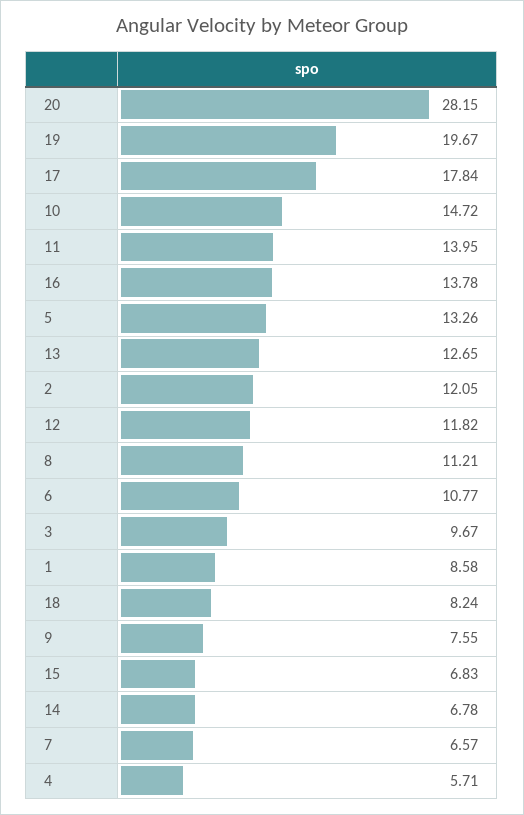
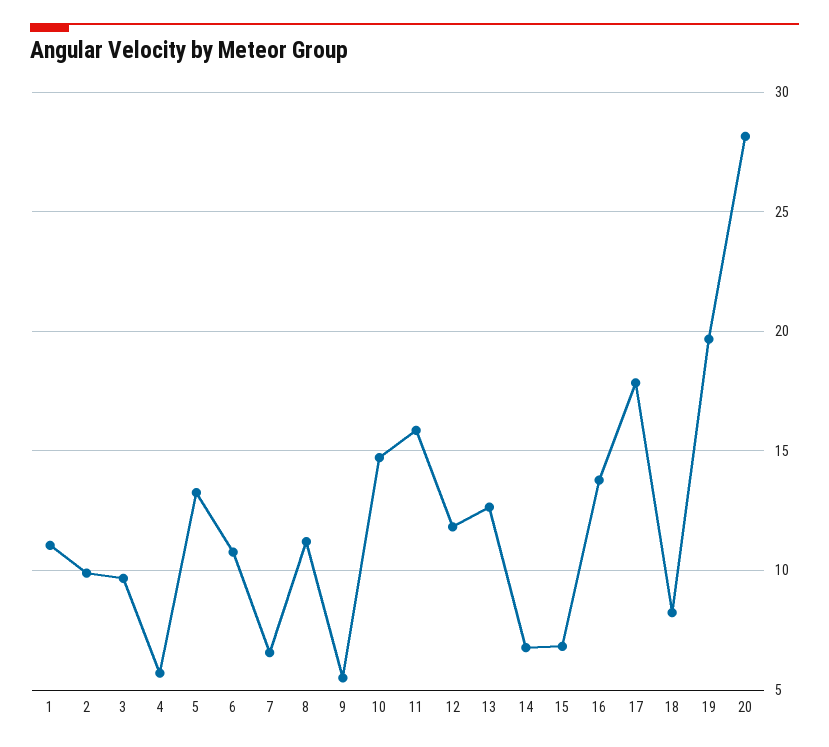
11: 13.95 -> 16
2: 12.05 -> 10
1: 8.58 -> 11
9: 7.55 -> 5.5

